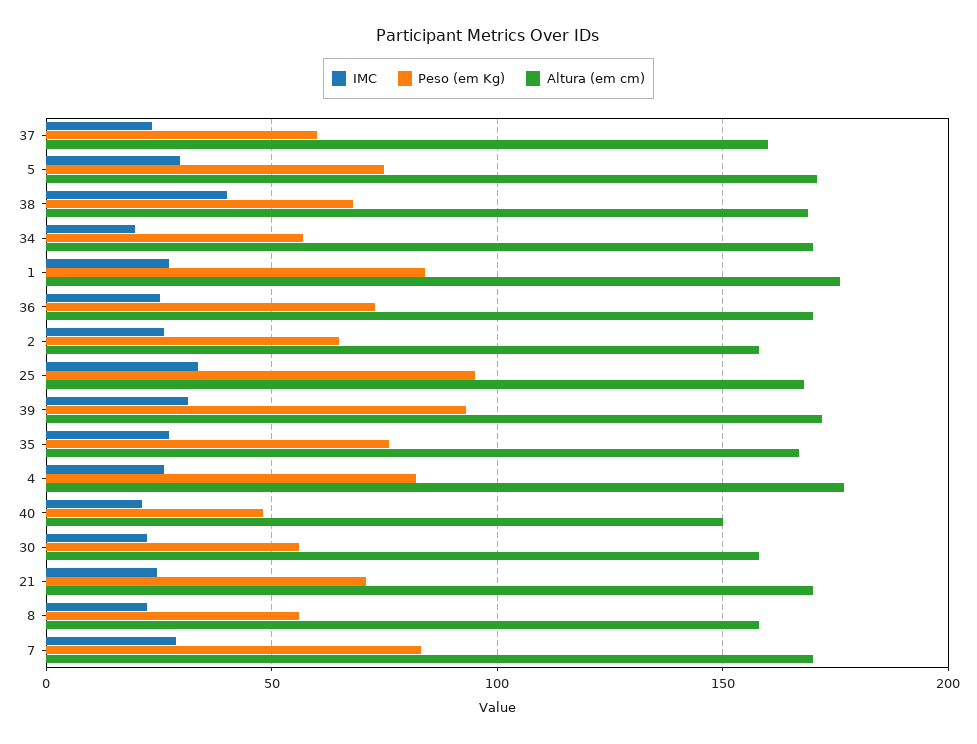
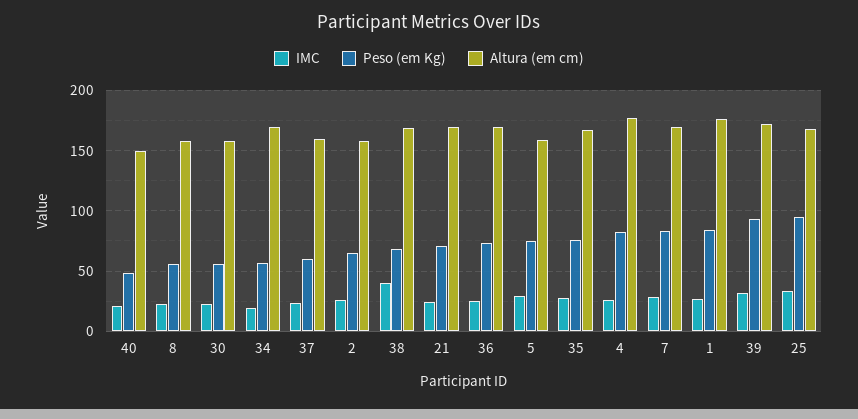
Altura (em cm), 5: 170 -> 160

